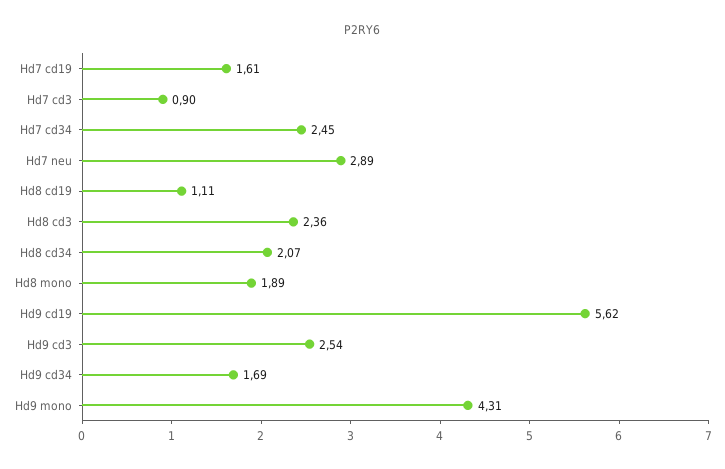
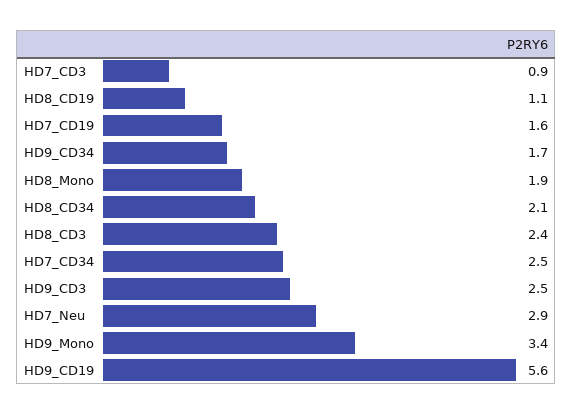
Hd9 mono: 4.31 -> 3.4

